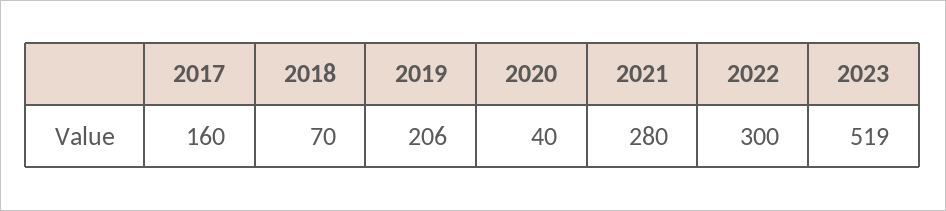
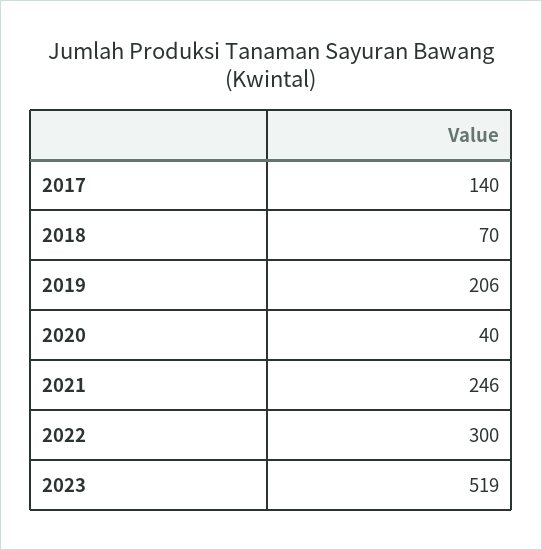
2017: 160 -> 140
2021: 280 -> 246

